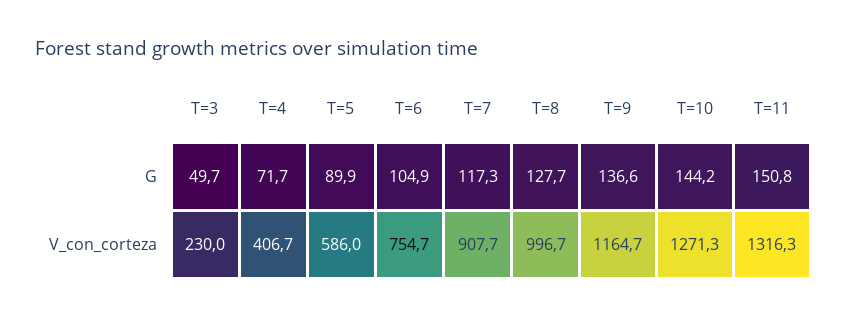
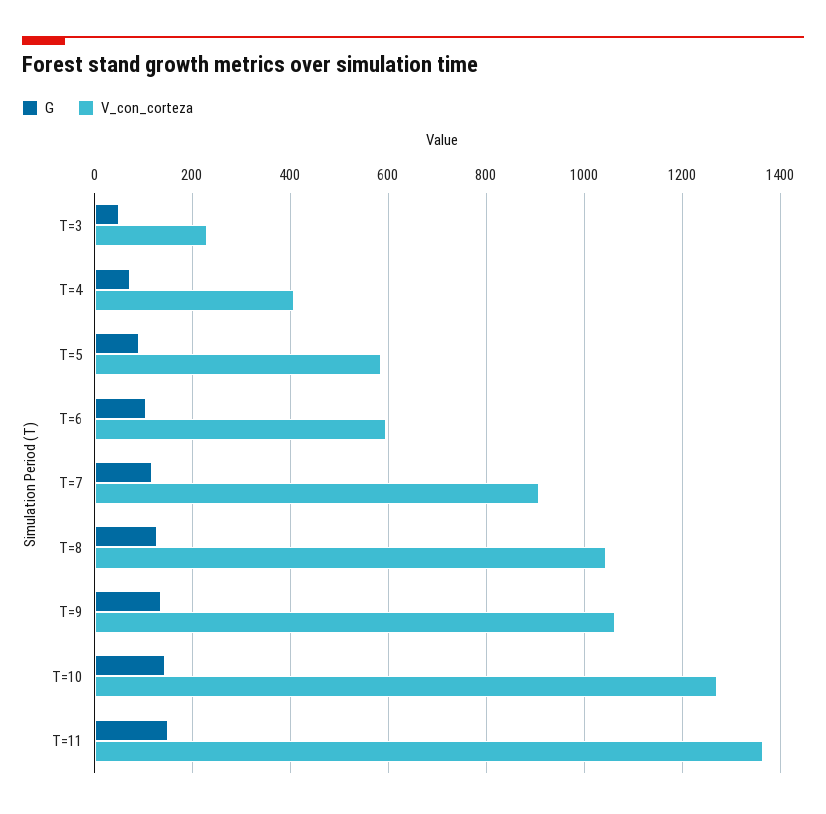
V_con_corteza, T=6: 754.7 -> 600
V_con_corteza, T=8: 996.7 -> 1040
V_con_corteza, T=9: 1164.7 -> 1060
V_con_corteza, T=11: 1316.3 -> 1360

